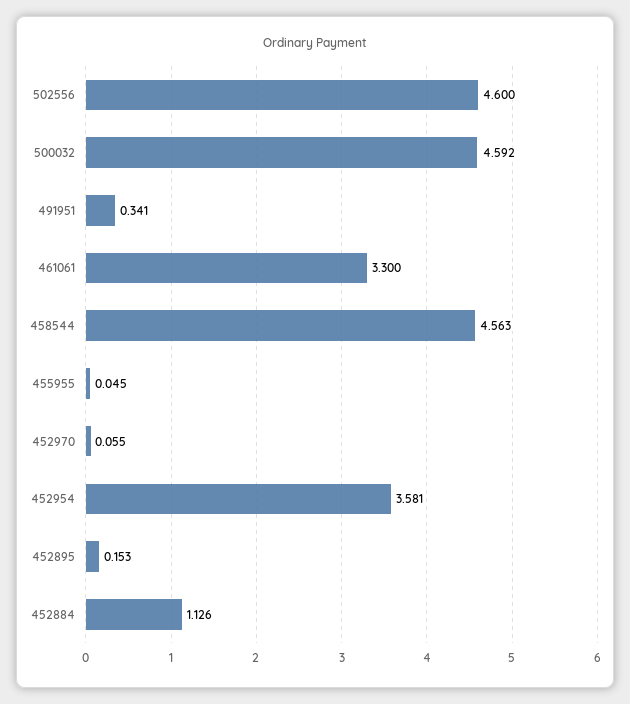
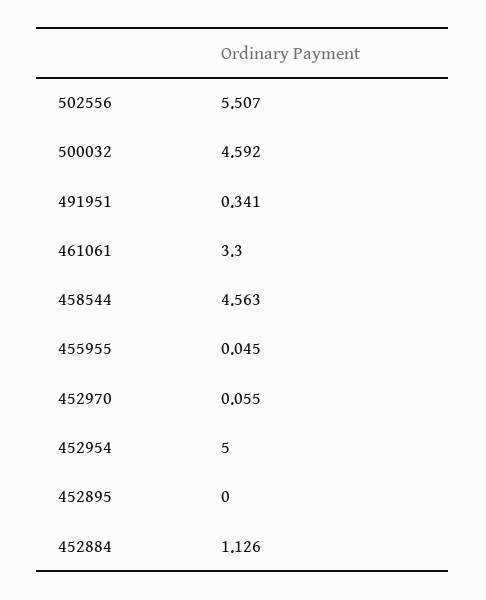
502556: 4.6 -> 5.507
452954: 3.581 -> 5
452895: 0.153 -> 0

